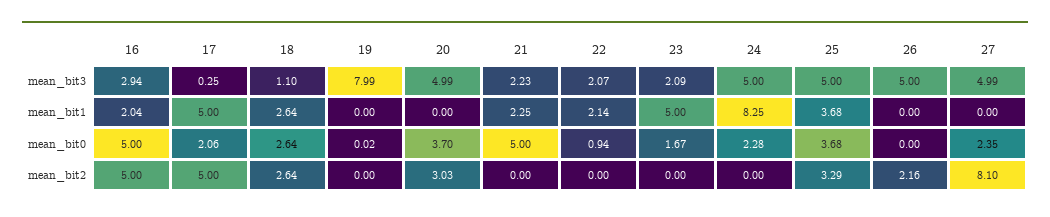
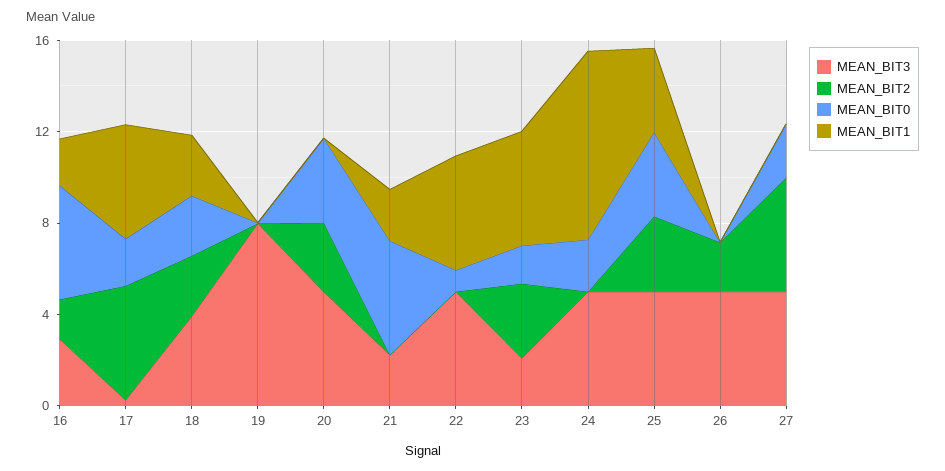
mean_bit3, 18: 1.1 -> 4
mean_bit3, 22: 2.07 -> 5
mean_bit1, 22: 2.14 -> 5
mean_bit2, 16: 5 -> 2
mean_bit2, 23: 0 -> 3
mean_bit2, 27: 8.1 -> 5

